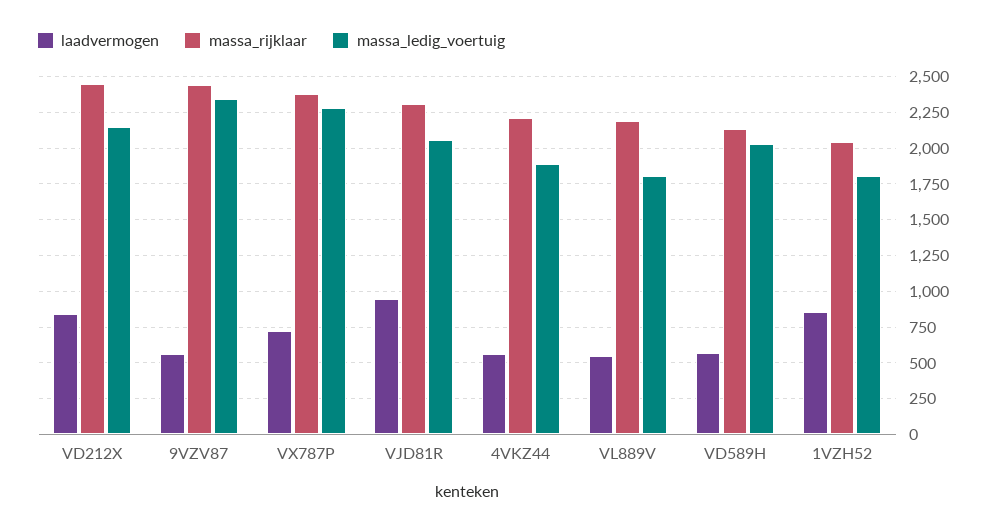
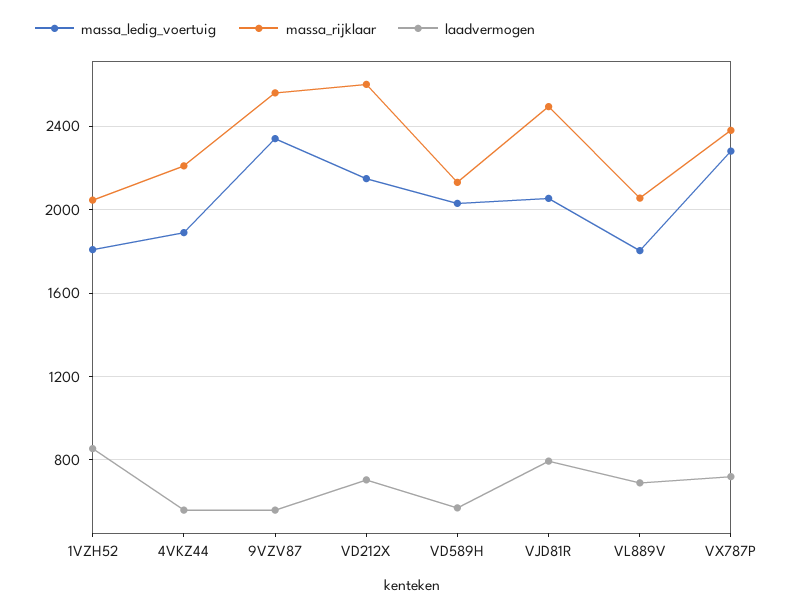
laadvermogen, VD212X: 850 -> 700
massa_rijklaar, VD212X: 2450 -> 2600
massa_rijklaar, 9VZV87: 2450 -> 2550
laadvermogen, VJD81R: 950 -> 800
massa_rijklaar, VJD81R: 2300 -> 2500
laadvermogen, VL889V: 550 -> 700
massa_rijklaar, VL889V: 2200 -> 2050

